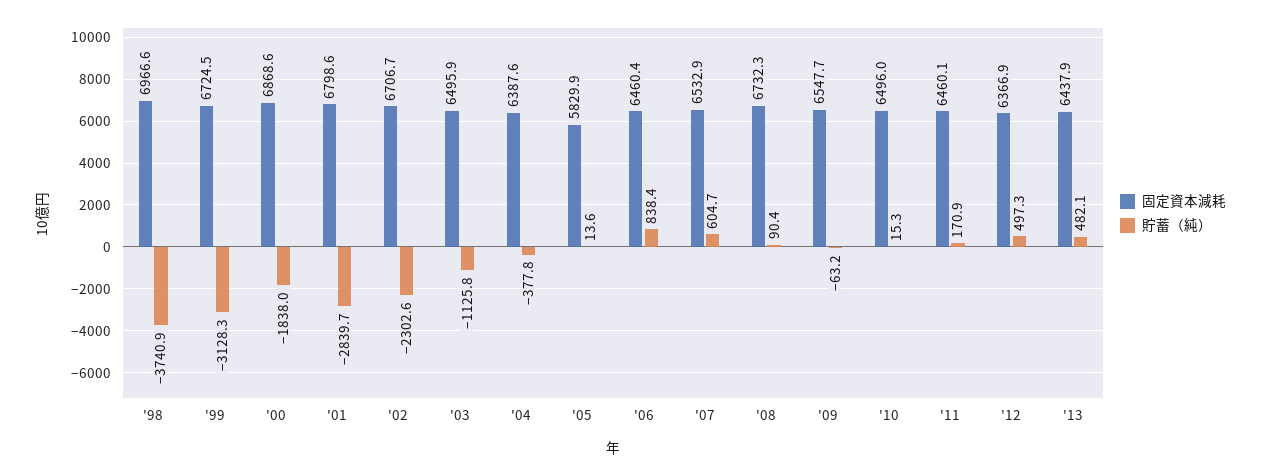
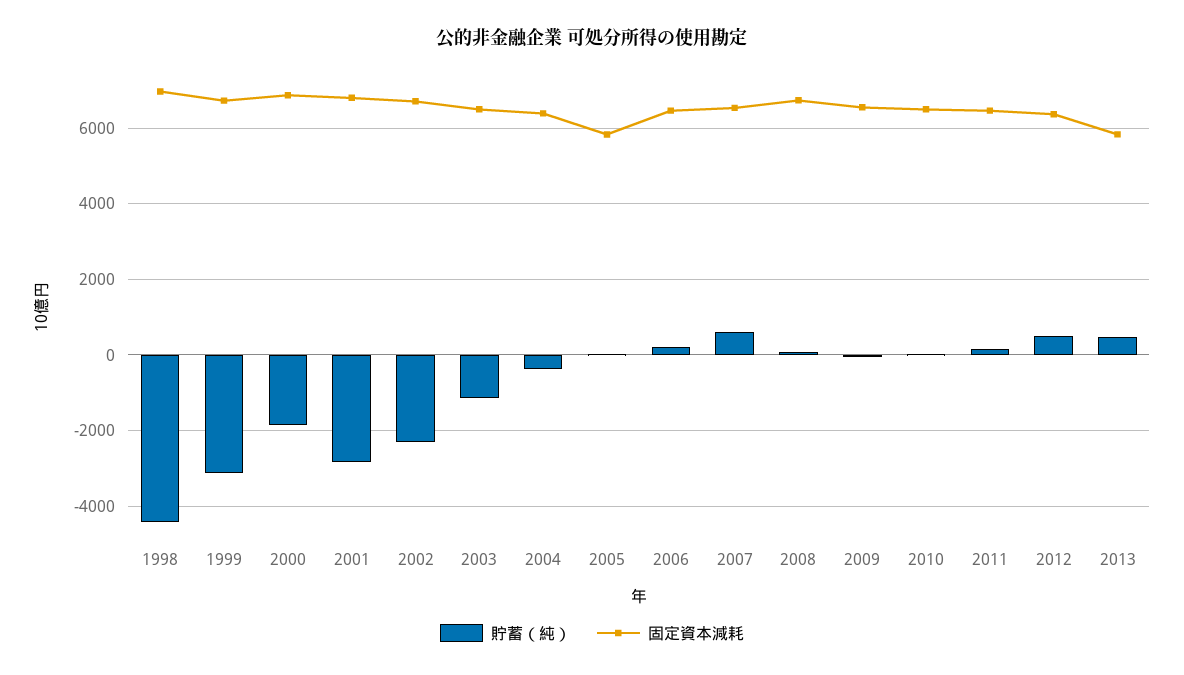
貯蓄（純）, '98: -3740.9 -> -4400
貯蓄（純）, '06: 838.4 -> 200
固定資本減耗, '13: 6437.9 -> 5800

